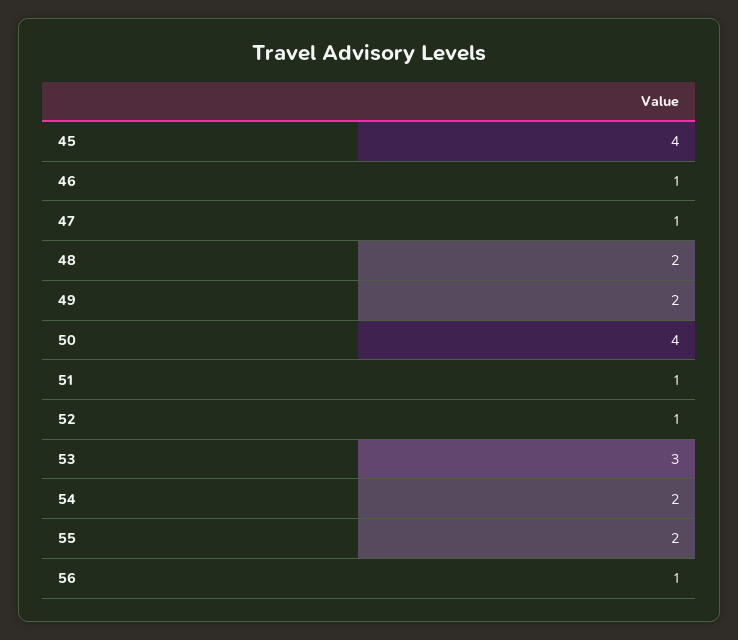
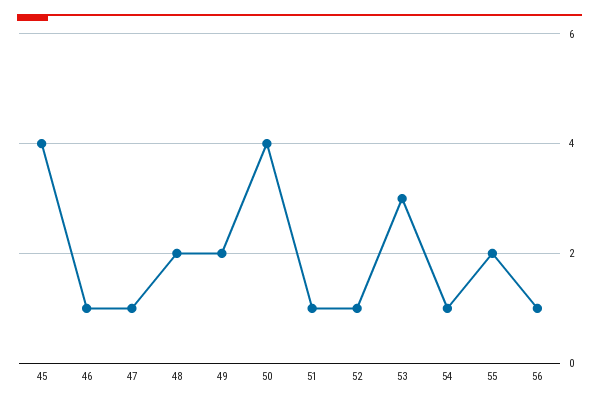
54: 2 -> 1

